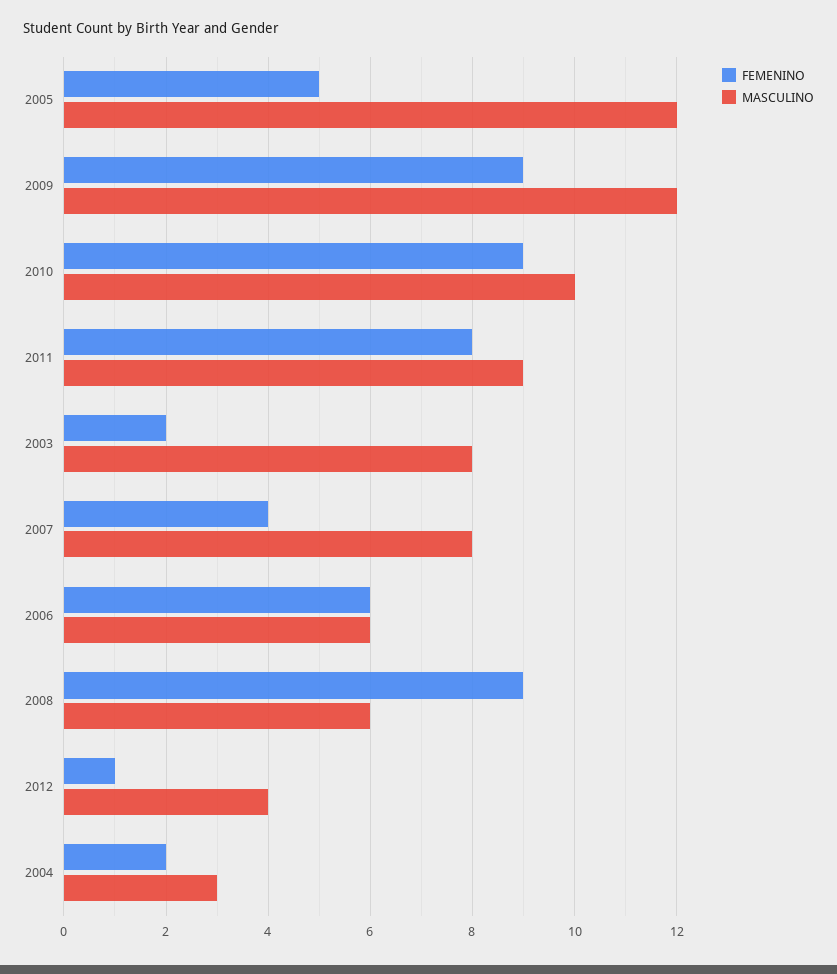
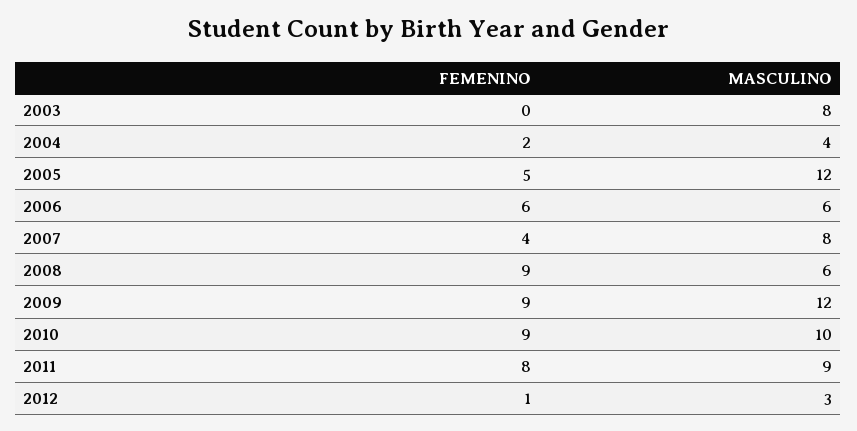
FEMENINO, 2003: 2 -> 0
MASCULINO, 2012: 4 -> 3
MASCULINO, 2004: 3 -> 4

